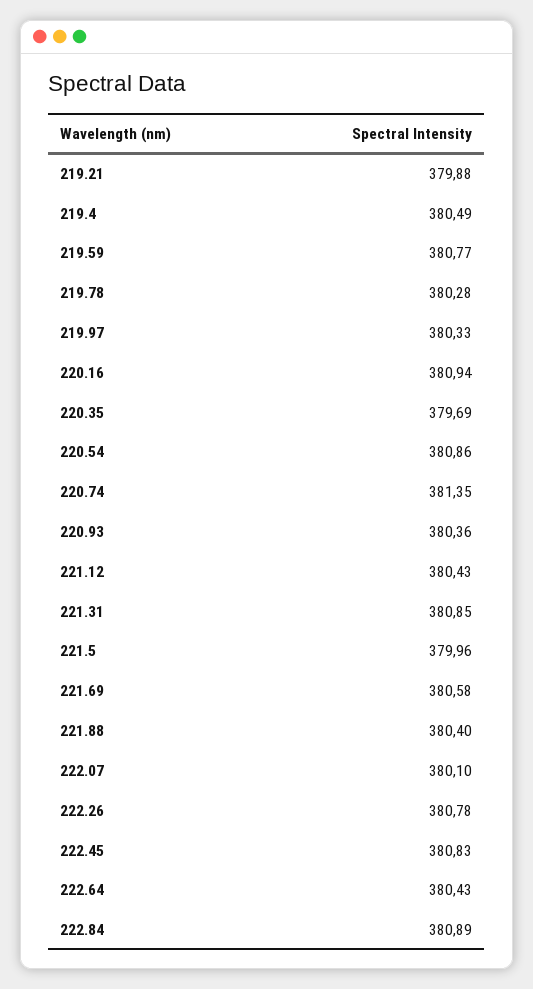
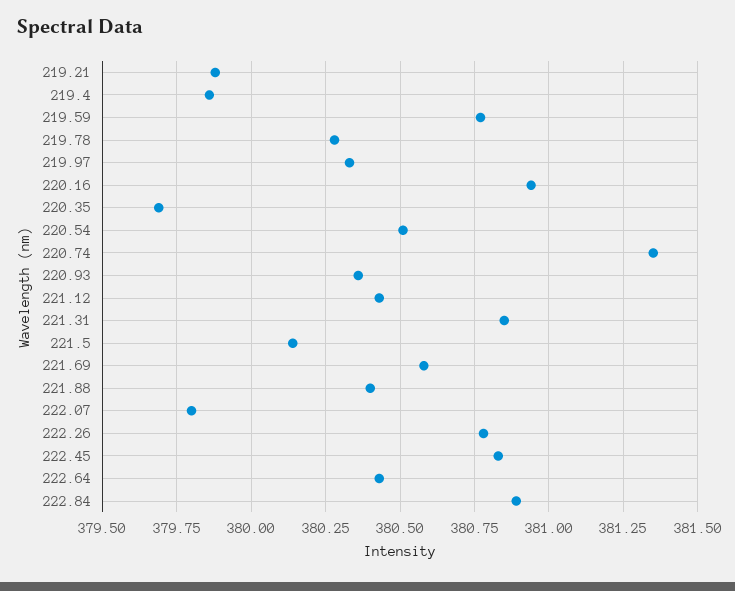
219.4: 380.49 -> 379.85
220.54: 380.86 -> 380.5
221.5: 379.96 -> 380.15
222.07: 380.1 -> 379.8

